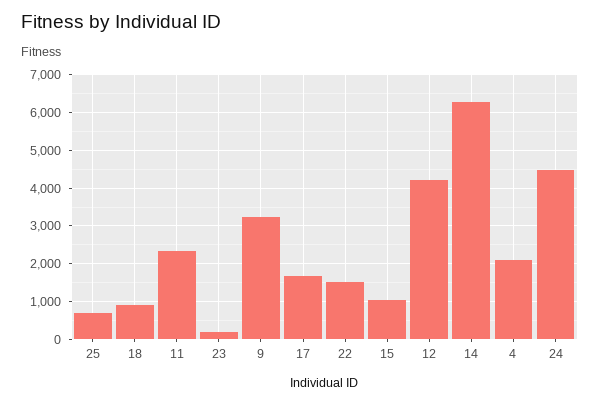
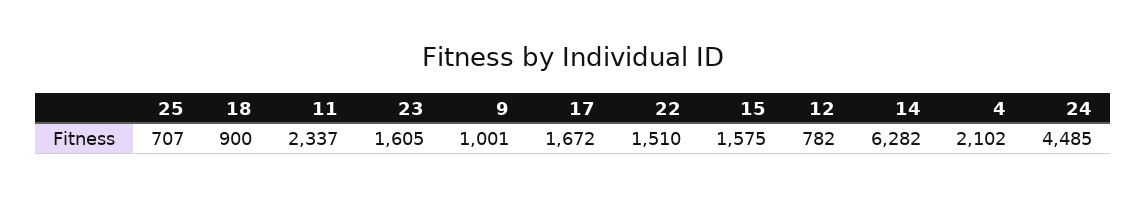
23: 200 -> 1605
9: 3200 -> 1001
15: 1000 -> 1575
12: 4200 -> 782

